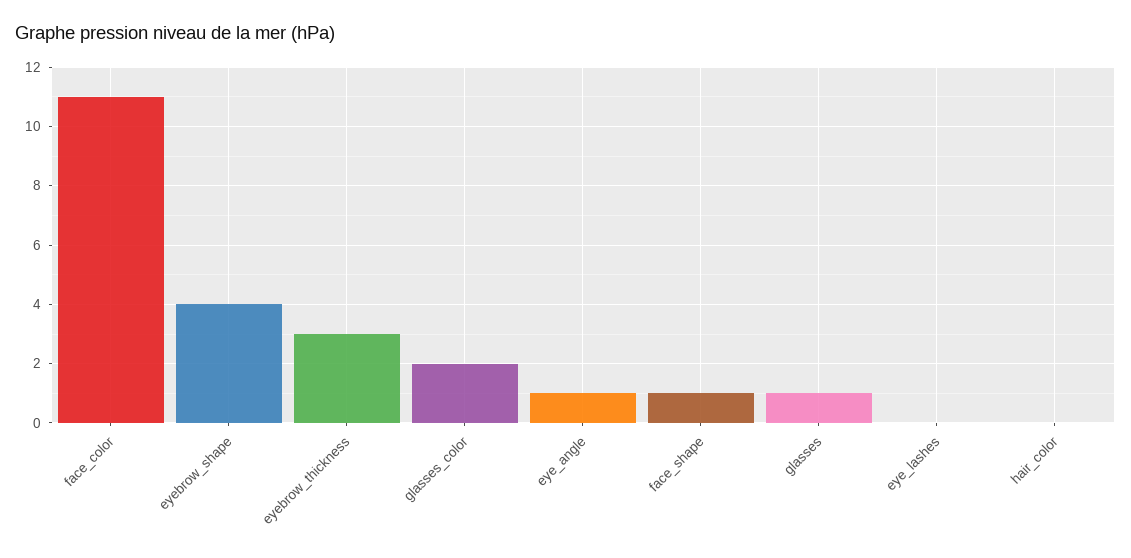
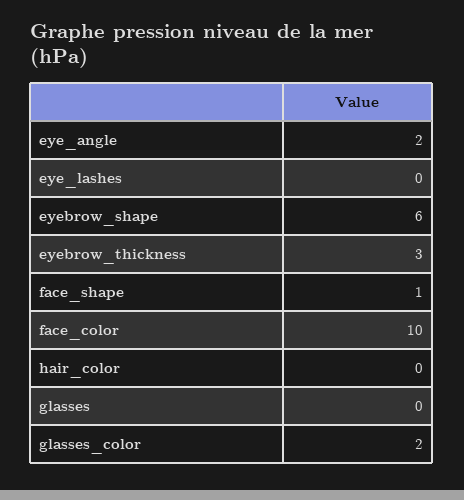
face_color: 11 -> 10
eyebrow_shape: 4 -> 6
eye_angle: 1 -> 2
glasses: 1 -> 0

